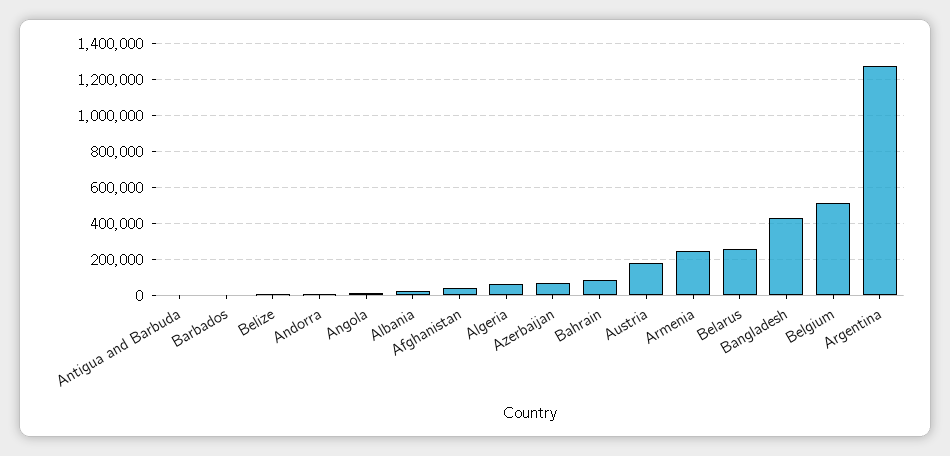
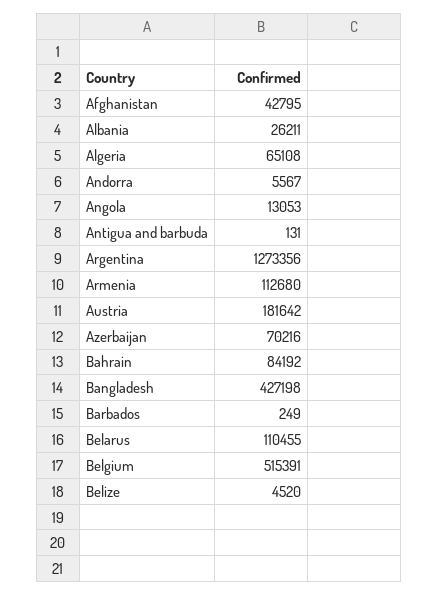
Armenia: 250000 -> 112680
Belarus: 250000 -> 110455

